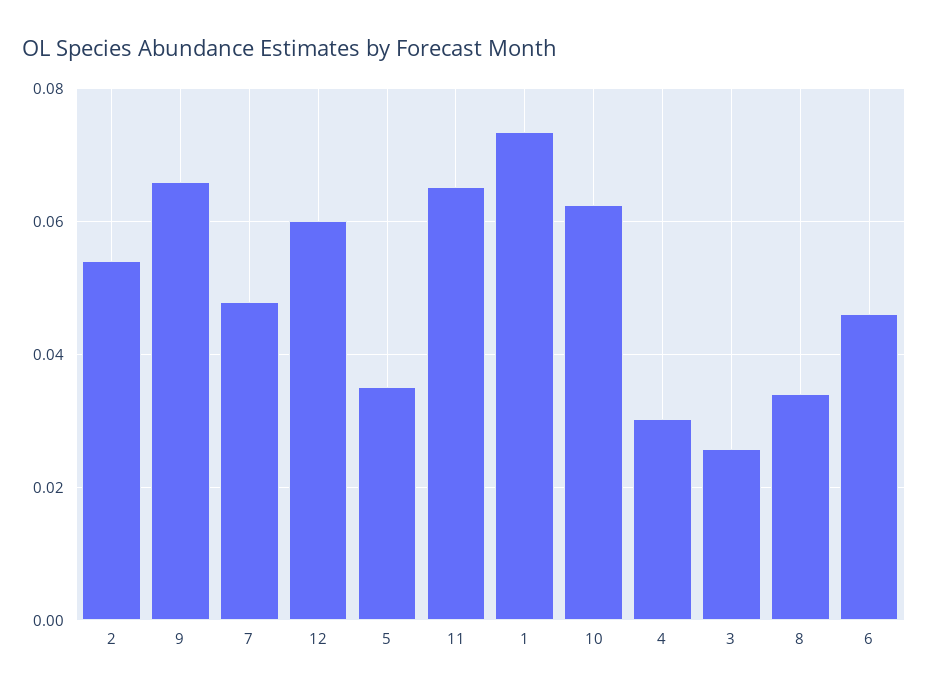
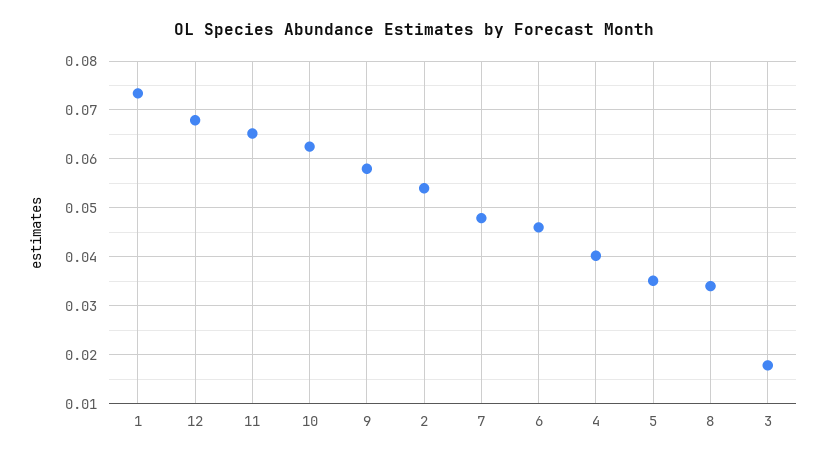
9: 0.066 -> 0.058
12: 0.06 -> 0.068
4: 0.03 -> 0.04
3: 0.026 -> 0.018

